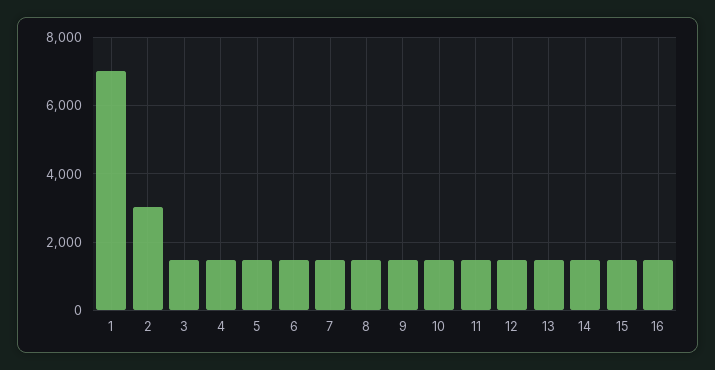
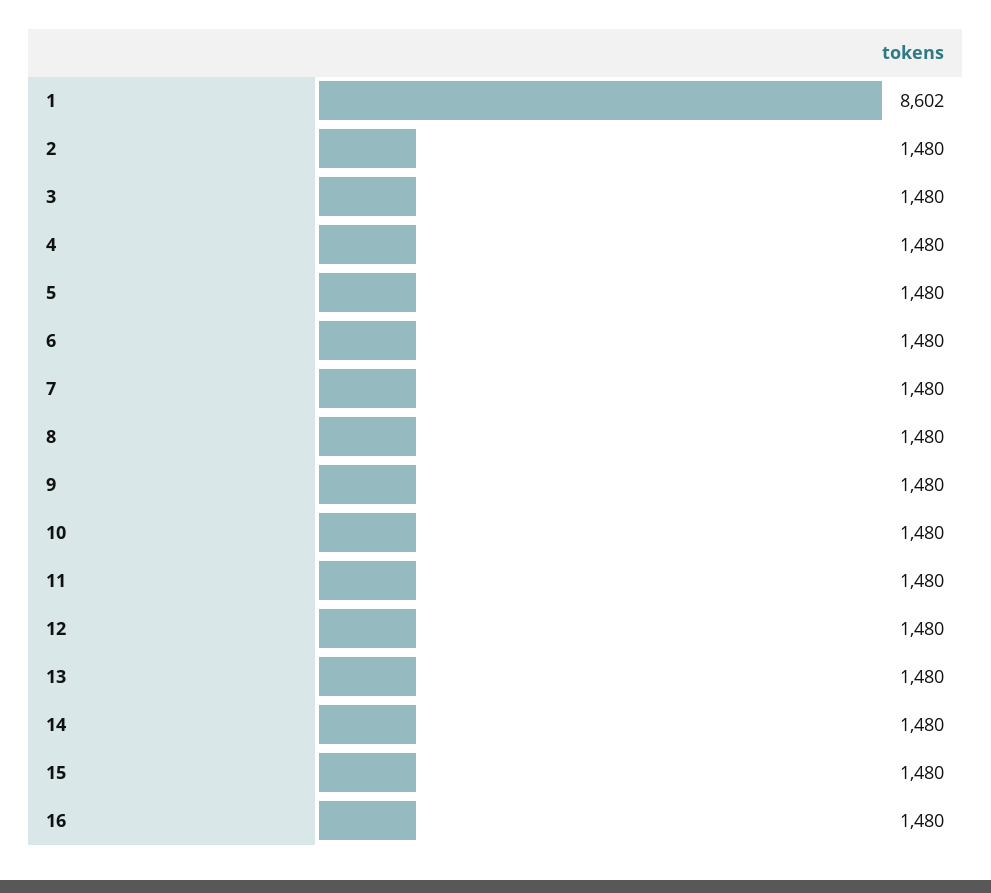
1: 7000 -> 8602
2: 3000 -> 1480

